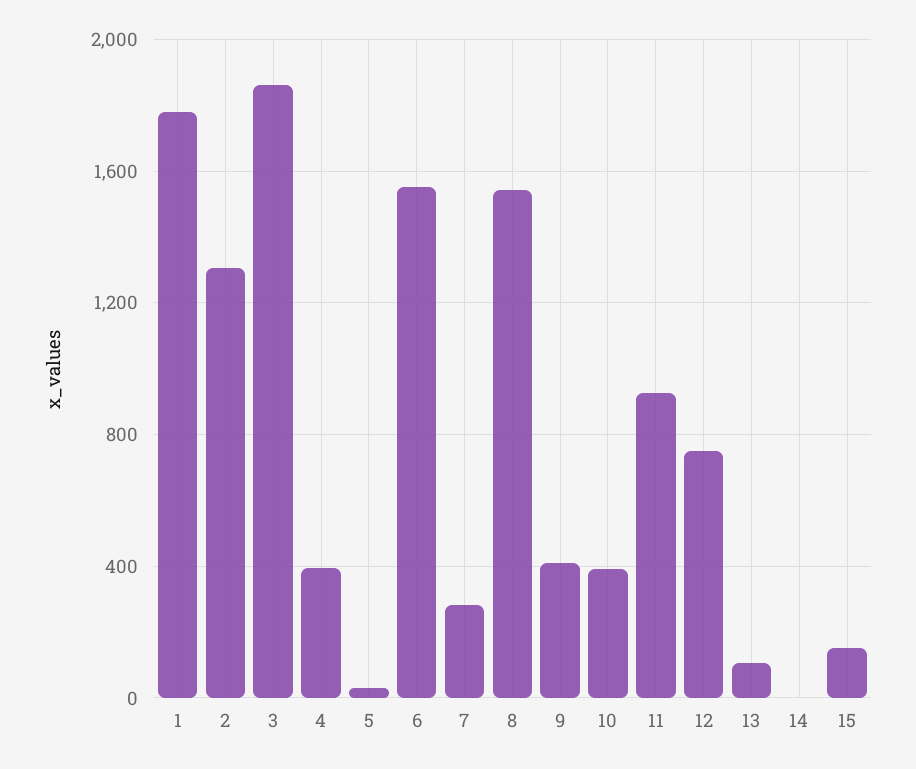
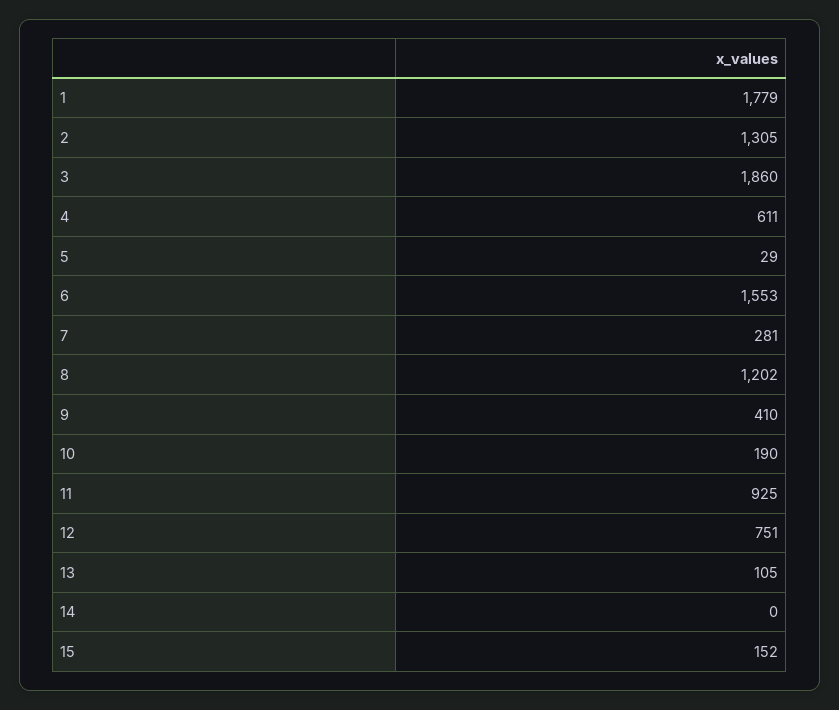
4: 400 -> 611
8: 1550 -> 1202
10: 400 -> 190

